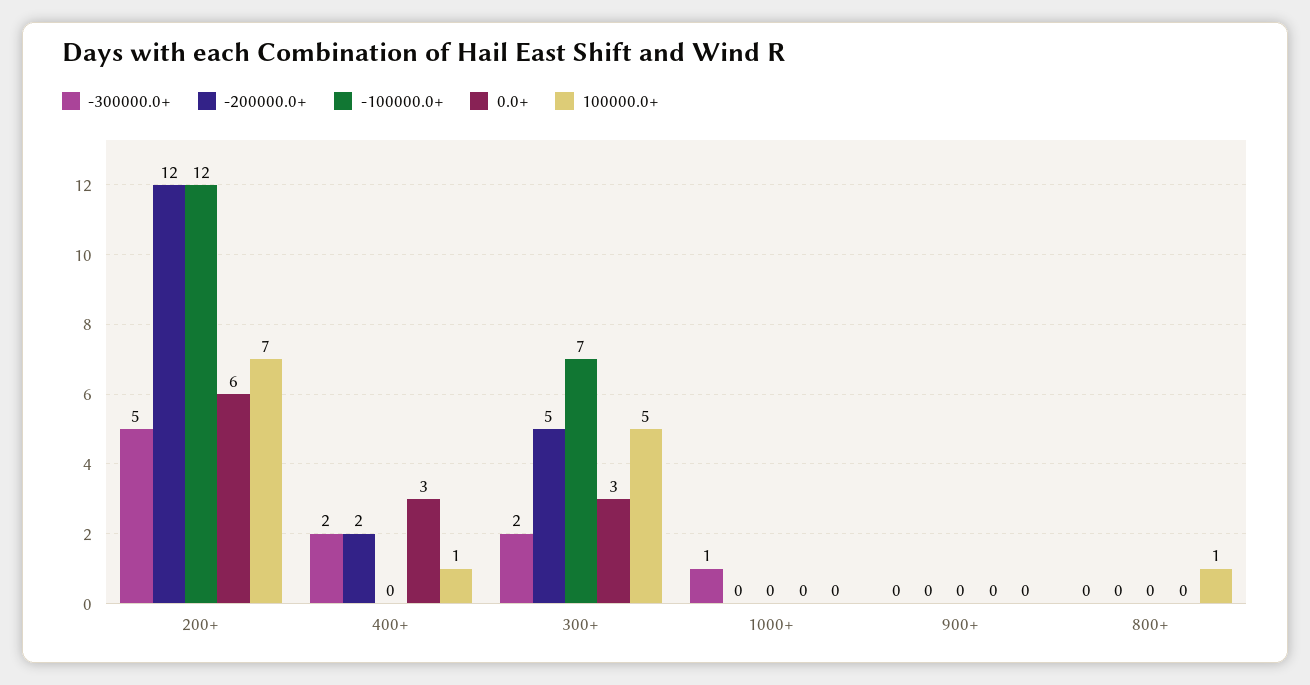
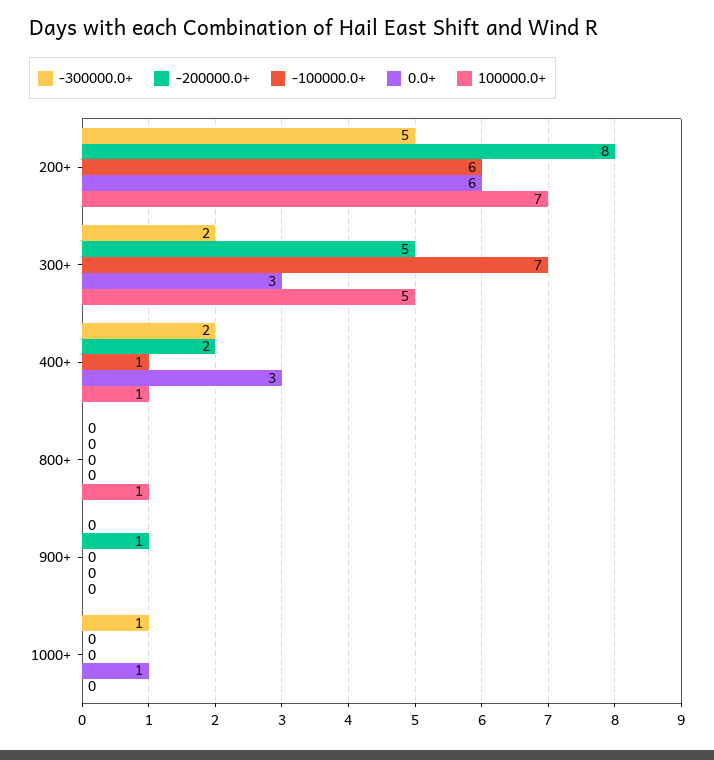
-200000.0+, 200+: 12 -> 8
-100000.0+, 200+: 12 -> 6
-100000.0+, 400+: 0 -> 1
0.0+, 1000+: 0 -> 1
-200000.0+, 900+: 0 -> 1

